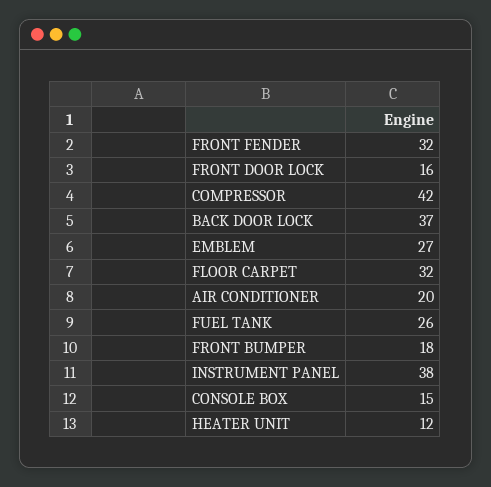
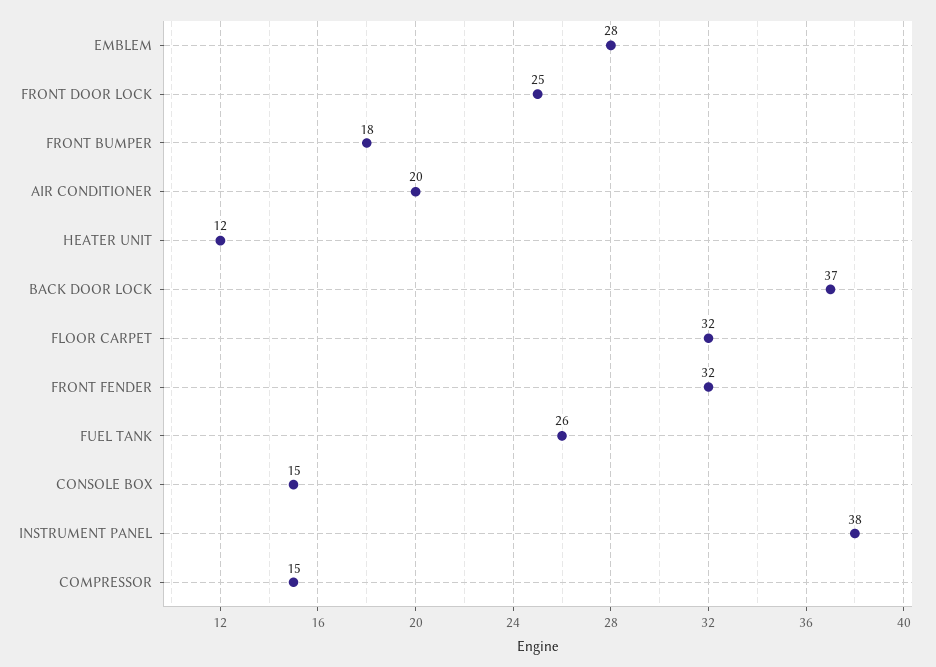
FRONT DOOR LOCK: 16 -> 25
COMPRESSOR: 42 -> 15
EMBLEM: 27 -> 28

